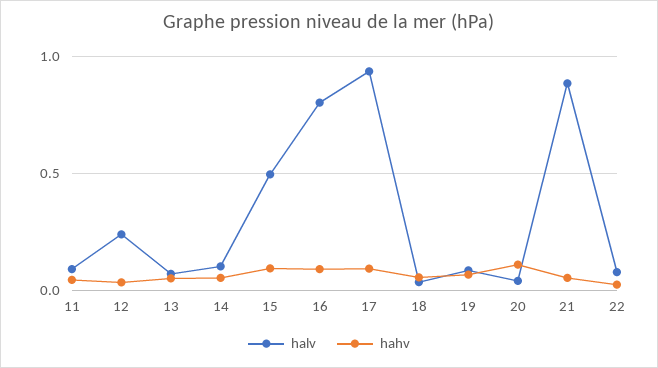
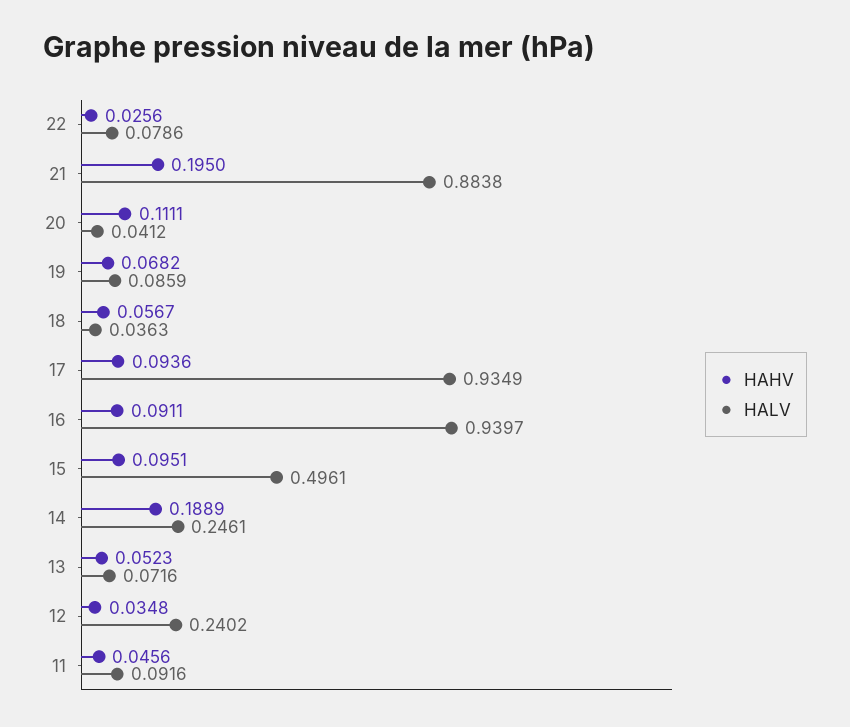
halv, 14: 0.1 -> 0.2461
hahv, 14: 0.05 -> 0.1889
halv, 16: 0.8 -> 0.9397
hahv, 21: 0.05 -> 0.195

